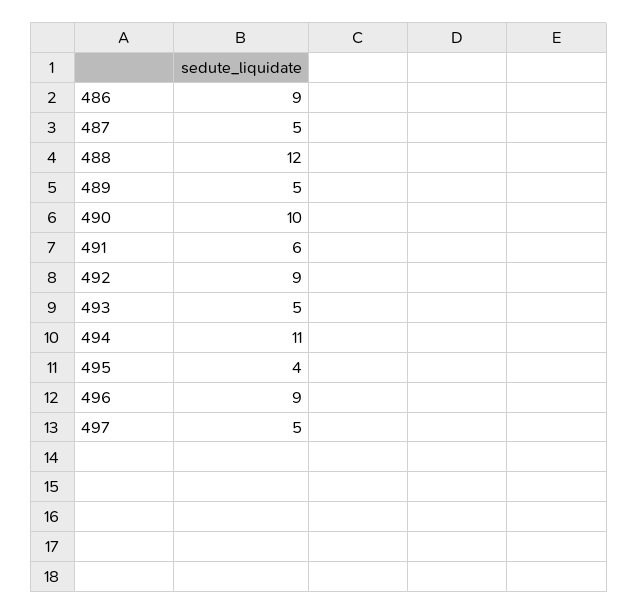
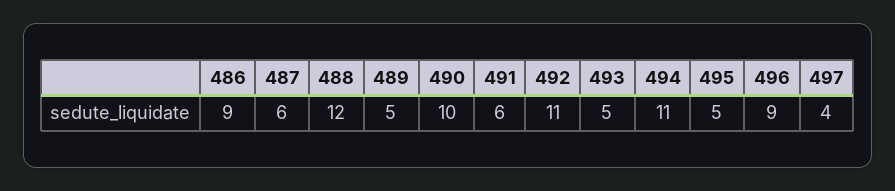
487: 5 -> 6
492: 9 -> 11
495: 4 -> 5
497: 5 -> 4

